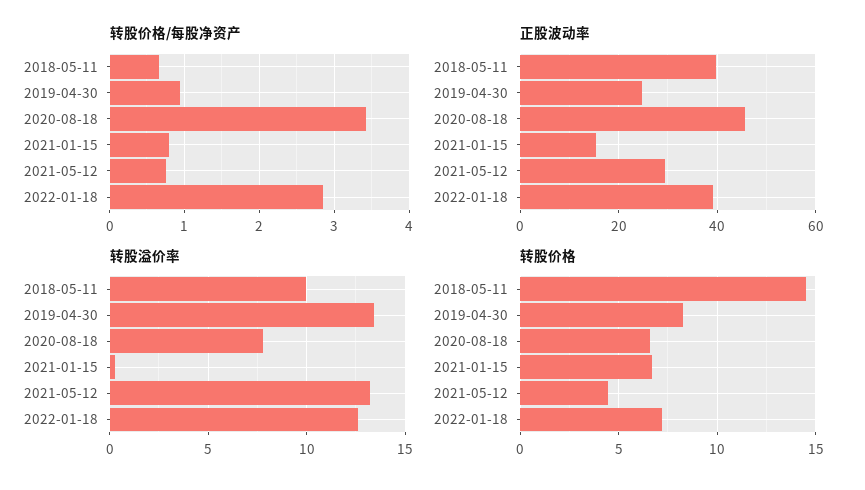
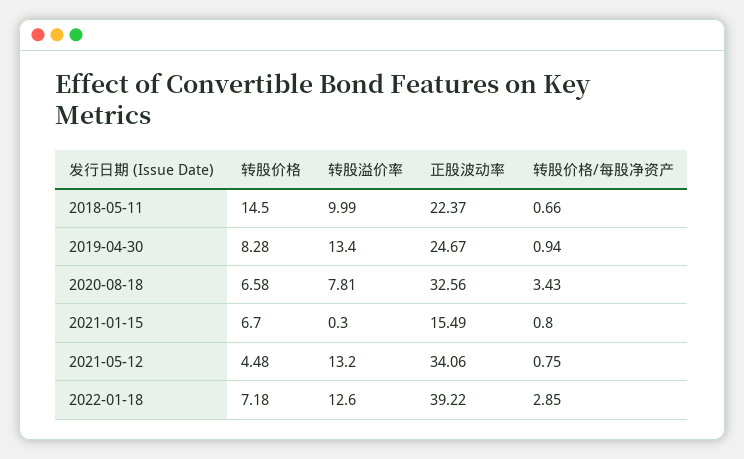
正股波动率, 2018-05-11: 40 -> 22.37
正股波动率, 2020-08-18: 46 -> 32.56
正股波动率, 2021-05-12: 30 -> 34.06

